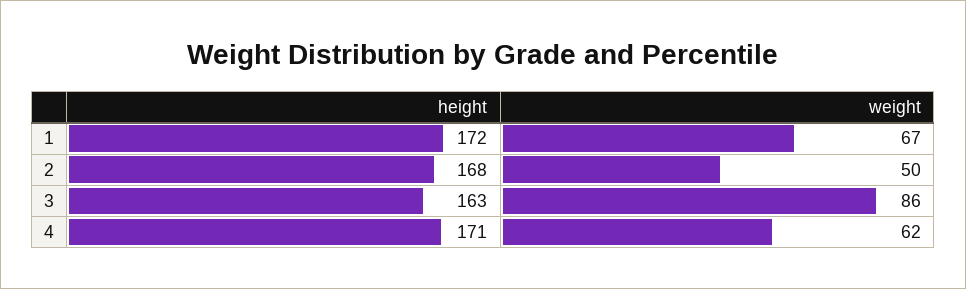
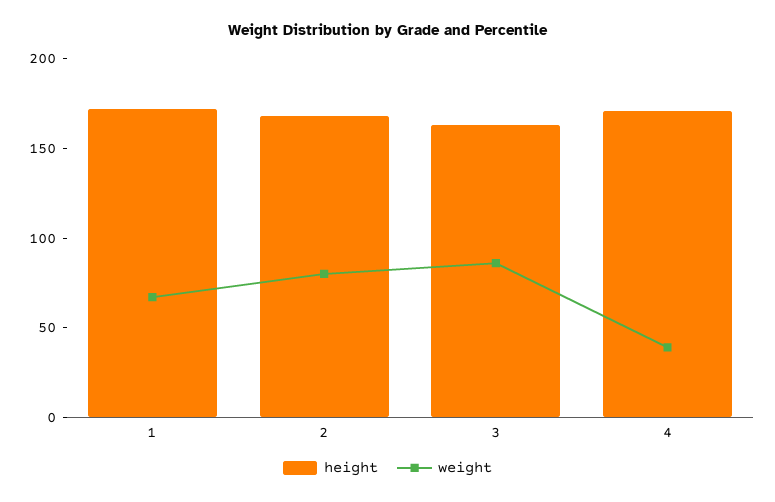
weight, 2: 50 -> 80
weight, 4: 62 -> 40

